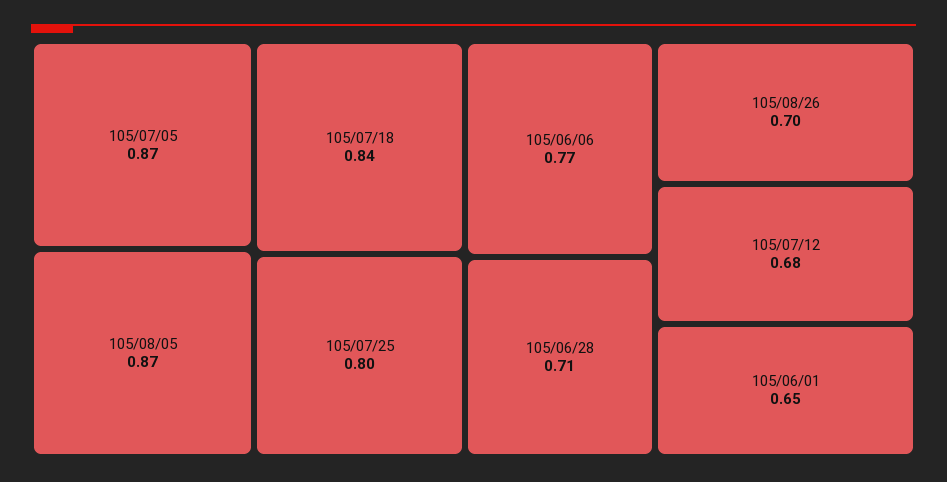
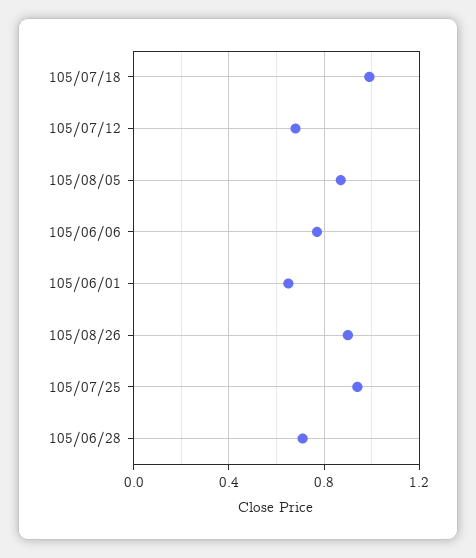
105/07/05: 0.87 -> none
105/07/18: 0.84 -> 1
105/07/25: 0.8 -> 0.95
105/08/26: 0.7 -> 0.9

